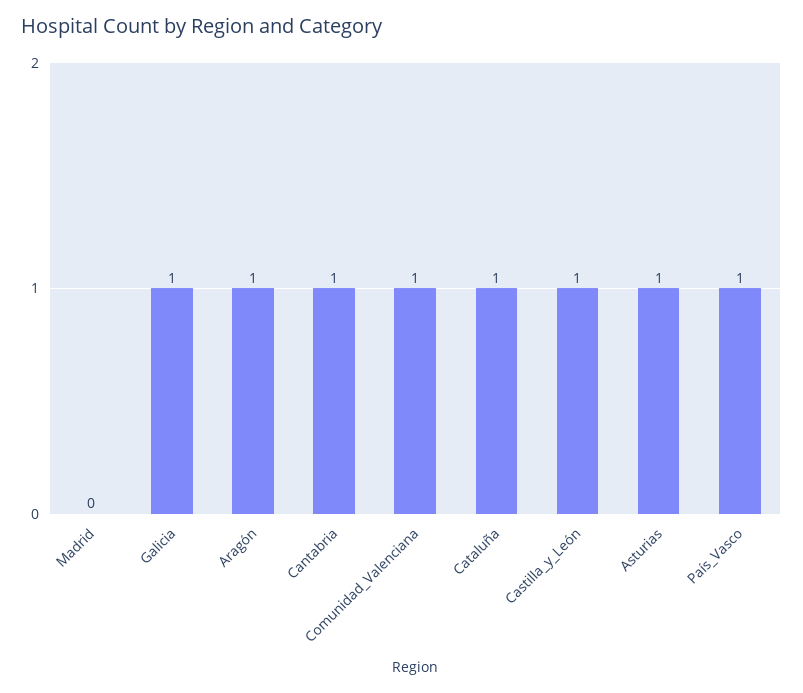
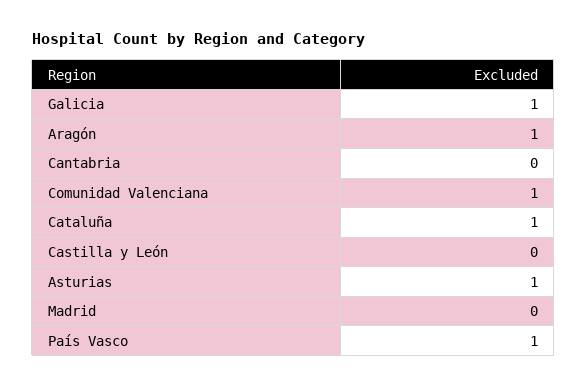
Cantabria: 1 -> 0
Castilla_y_León: 1 -> 0

